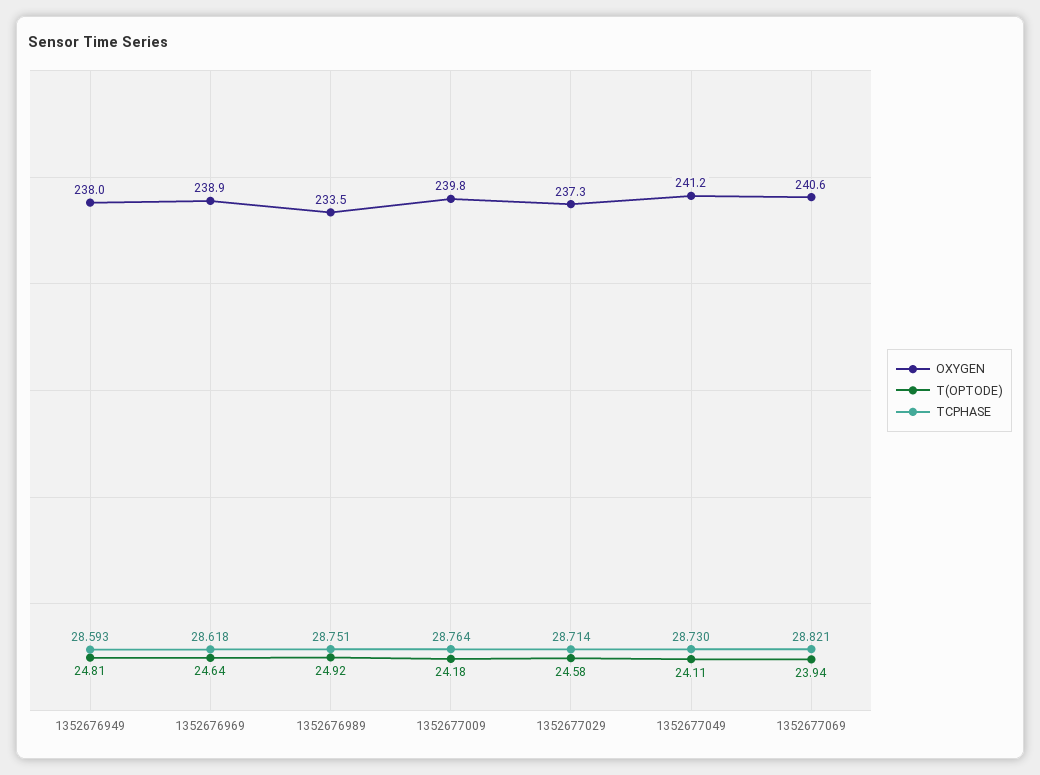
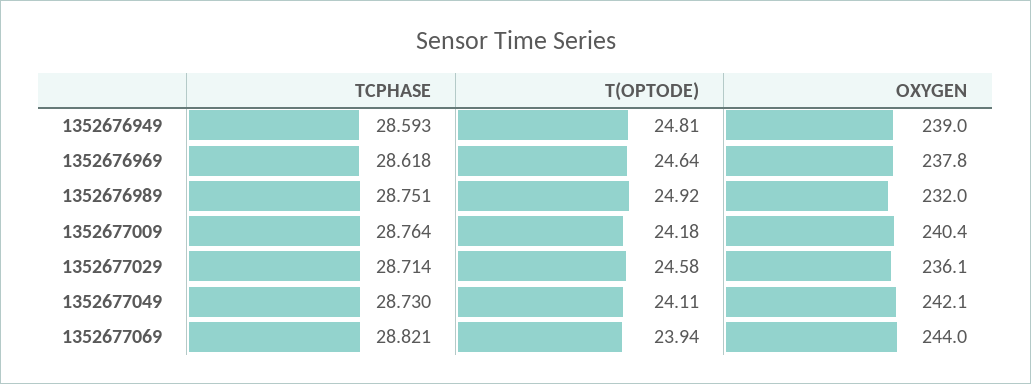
OXYGEN, 1352676949: 238 -> 239
OXYGEN, 1352676969: 238.9 -> 237.8
OXYGEN, 1352676989: 233.5 -> 232
OXYGEN, 1352677009: 239.8 -> 240.4
OXYGEN, 1352677029: 237.3 -> 236.1
OXYGEN, 1352677049: 241.2 -> 242.1
OXYGEN, 1352677069: 240.6 -> 244

